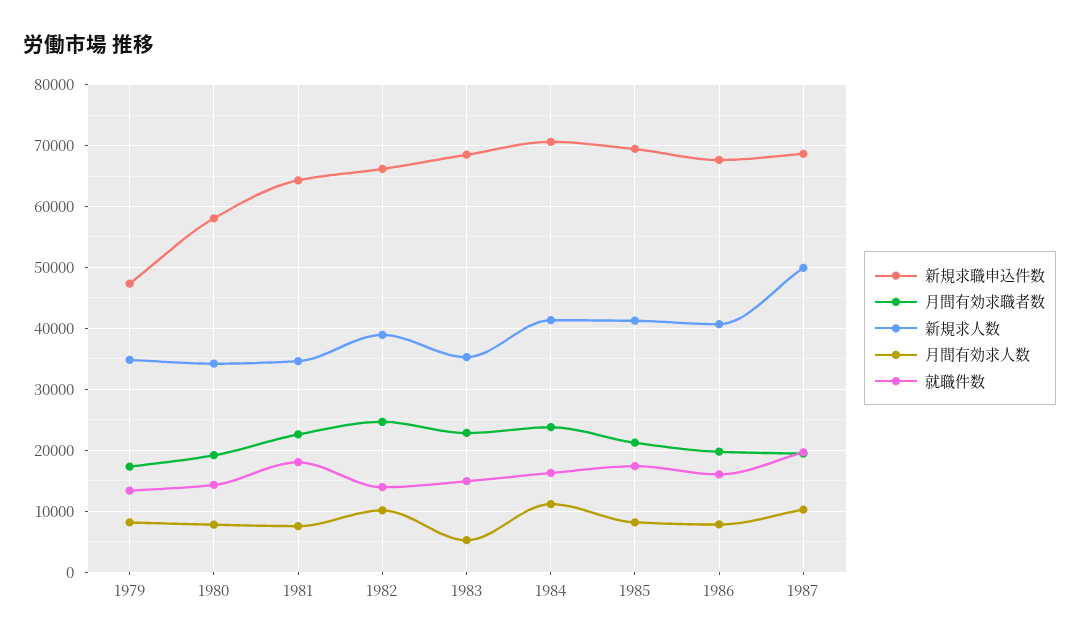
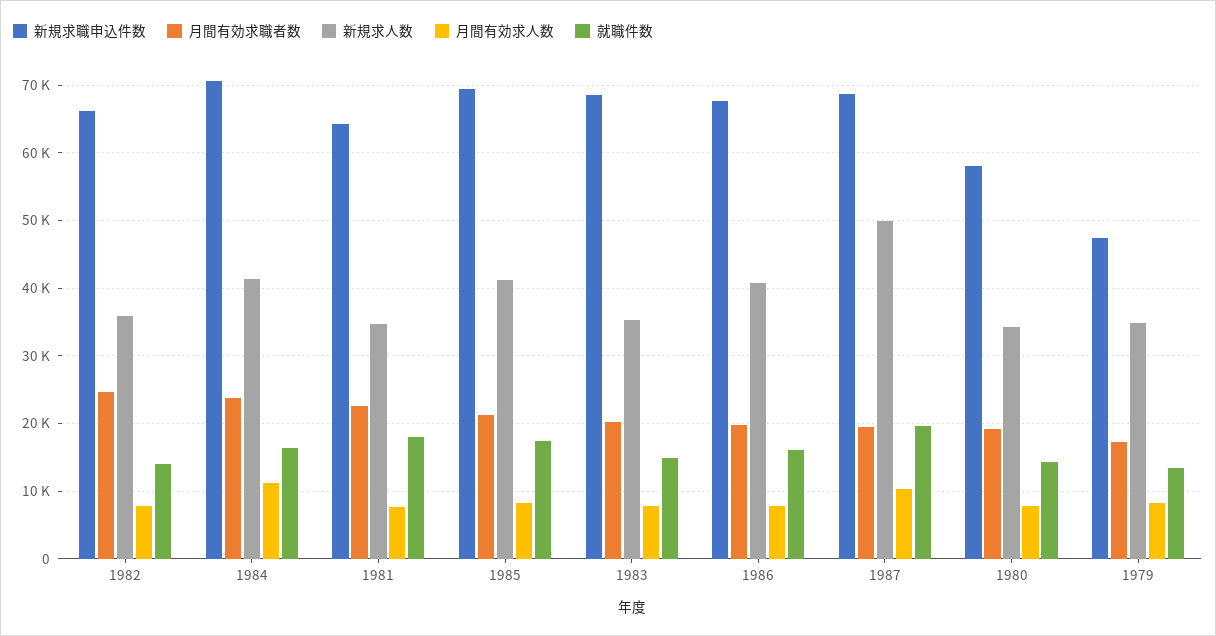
新規求人数, 1982: 39000 -> 36000
月間有効求人数, 1982: 10000 -> 8000
月間有効求職者数, 1983: 23000 -> 20000
月間有効求人数, 1983: 5000 -> 8000

